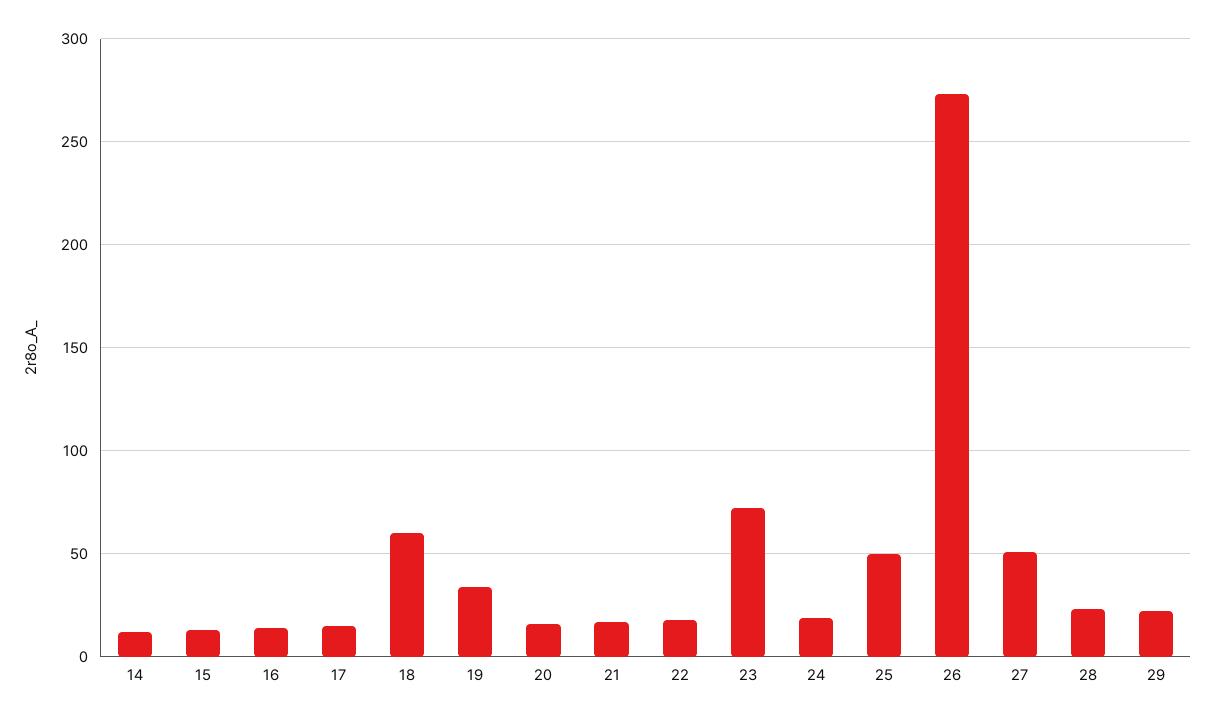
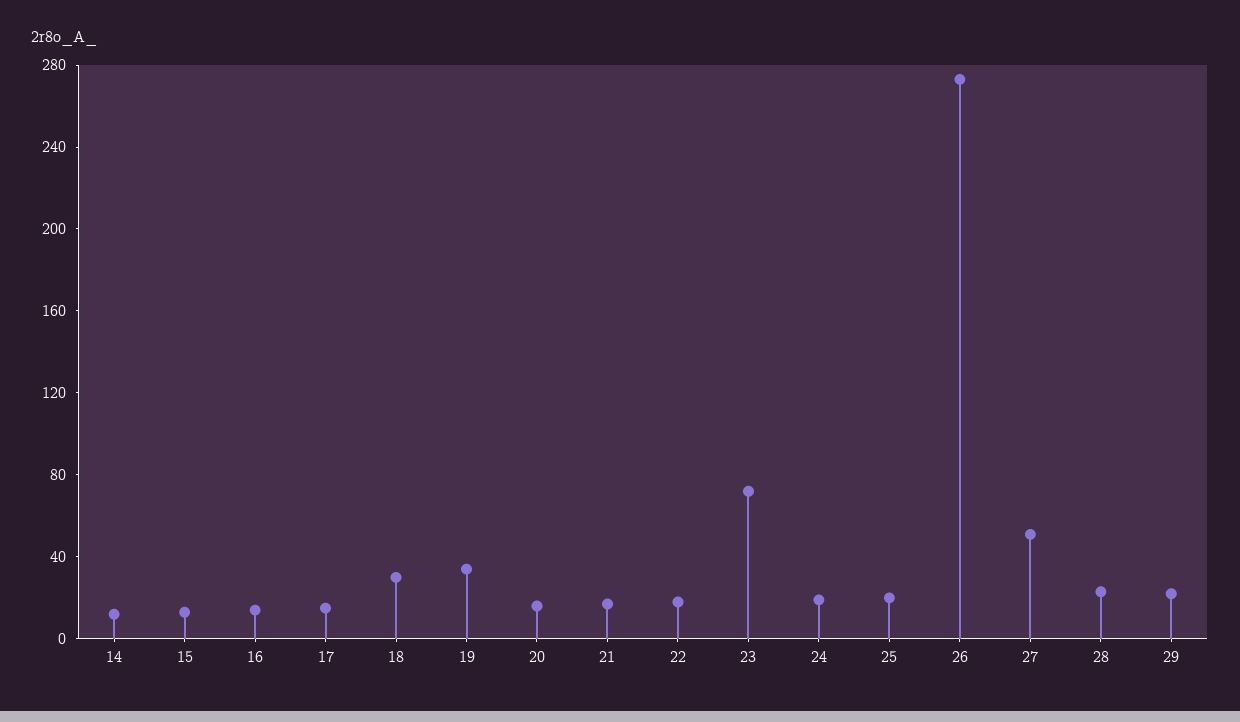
18: 60 -> 30
25: 50 -> 20

